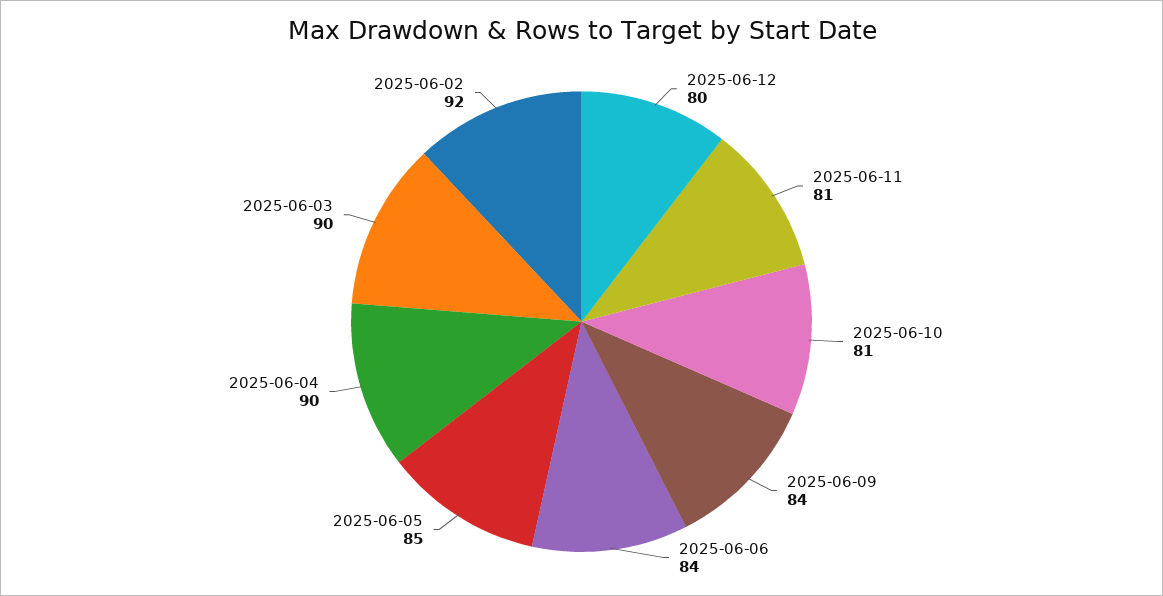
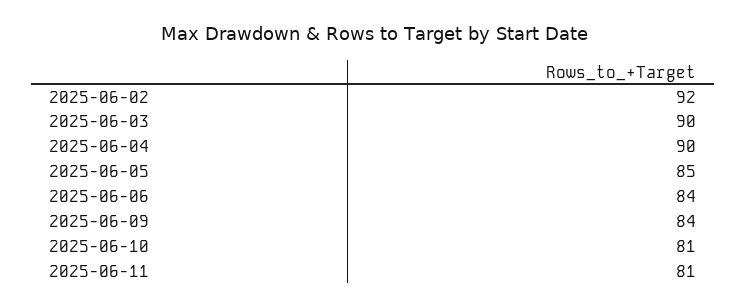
2025-06-12: 80 -> none

